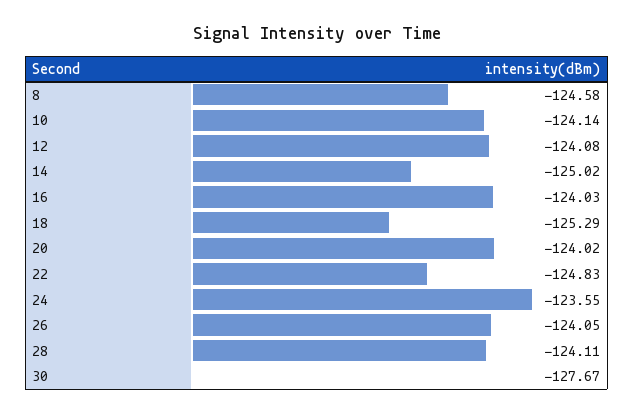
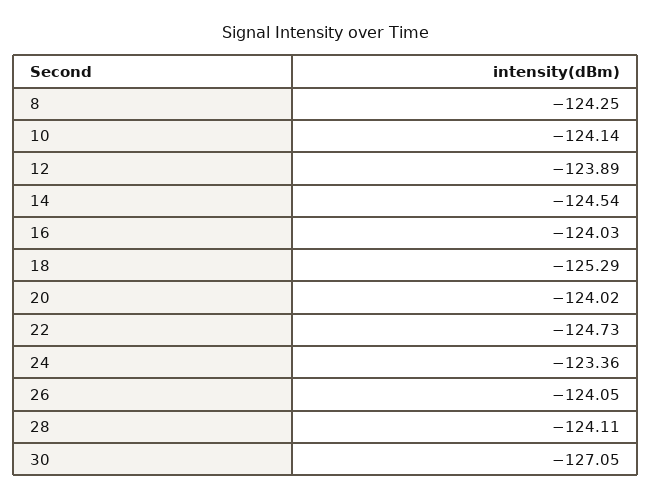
8: -124.58 -> -124.25
12: -124.08 -> -123.89
14: -125.02 -> -124.54
22: -124.83 -> -124.73
24: -123.55 -> -123.36
30: -127.67 -> -127.05

